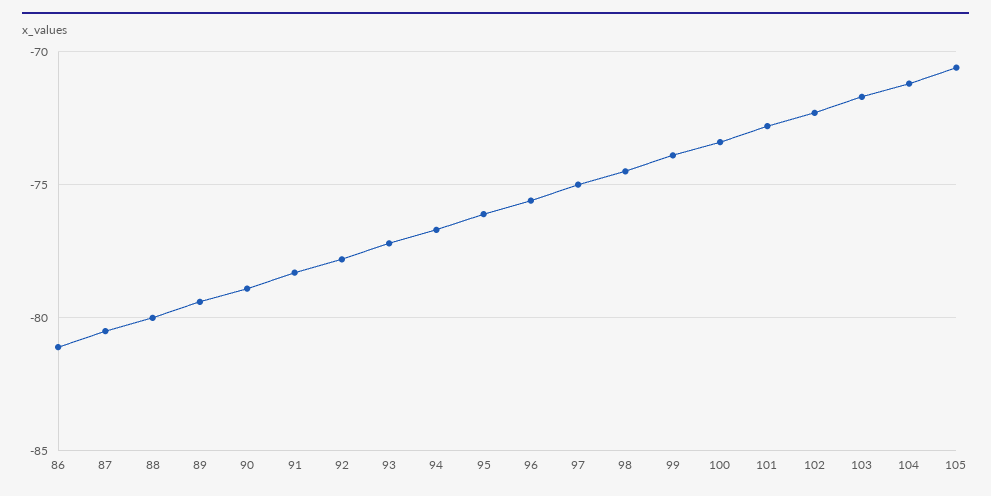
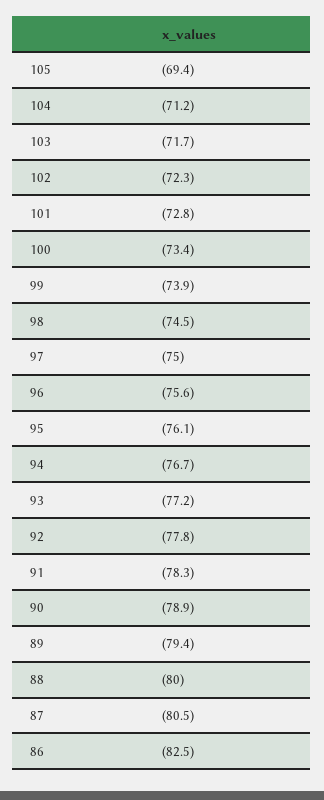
86: -81 -> -82.5
105: -70.5 -> -69.4

